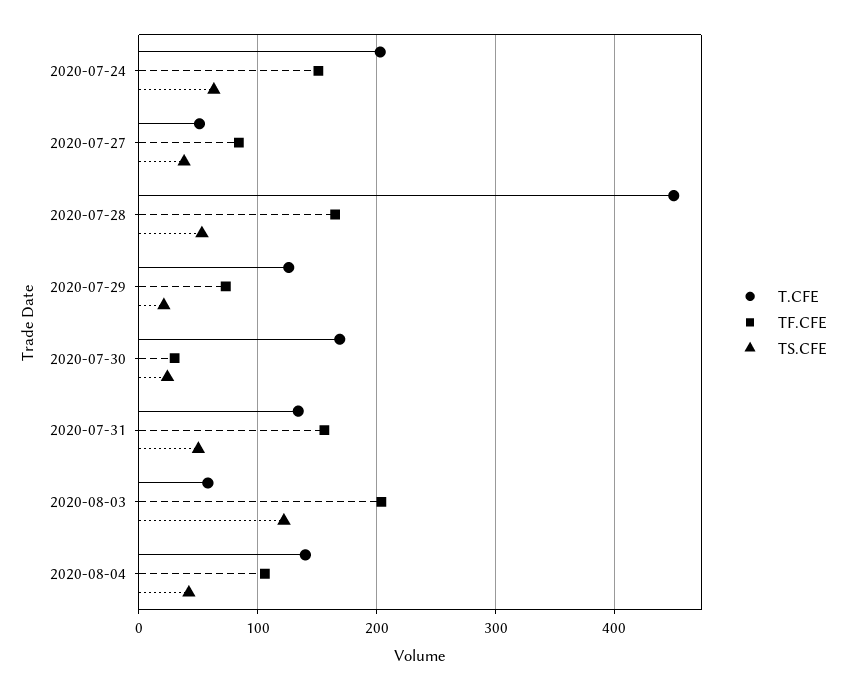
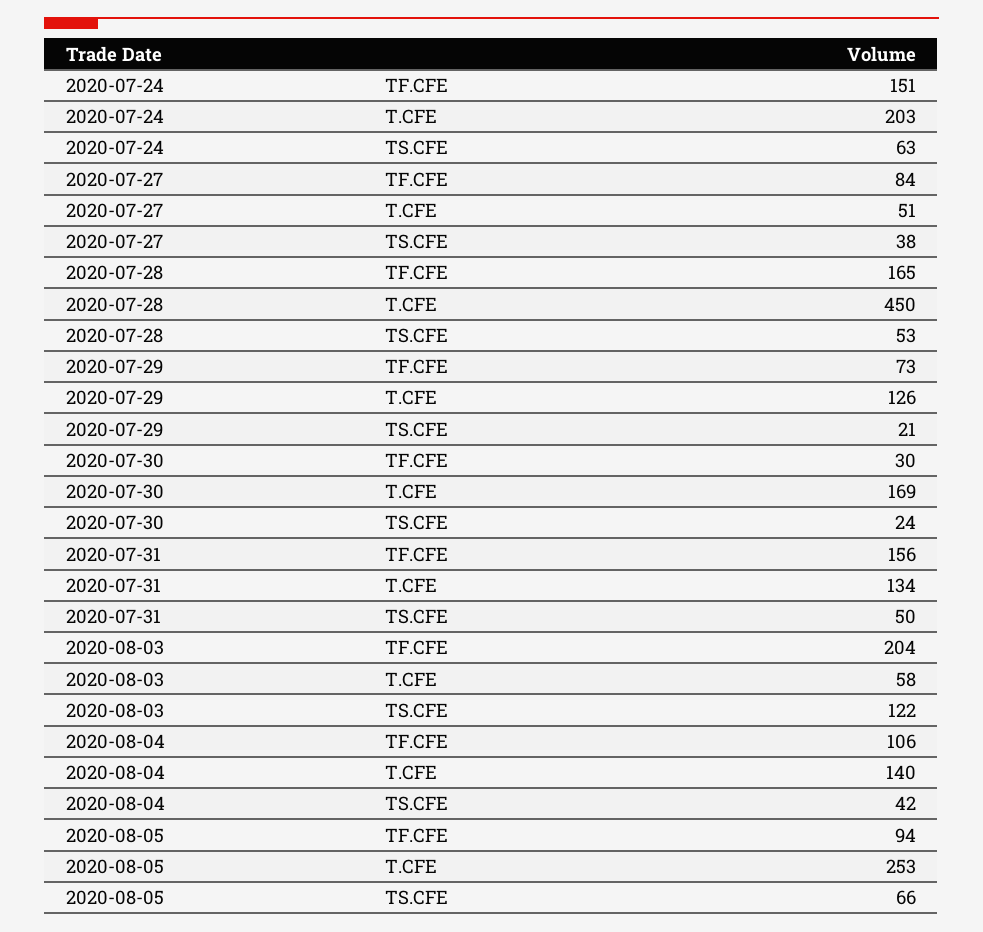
TF.CFE, 2020-08-05: none -> 94
T.CFE, 2020-08-05: none -> 253
TS.CFE, 2020-08-05: none -> 66

